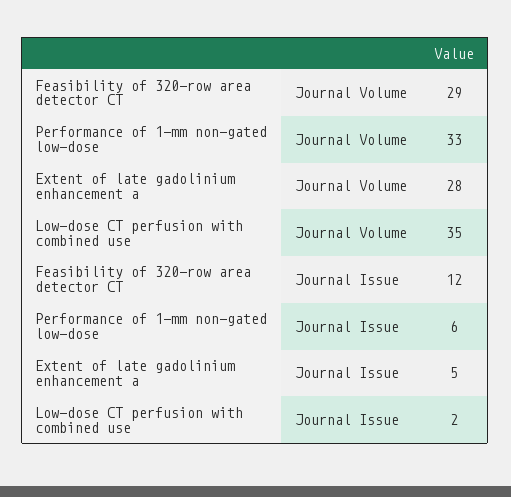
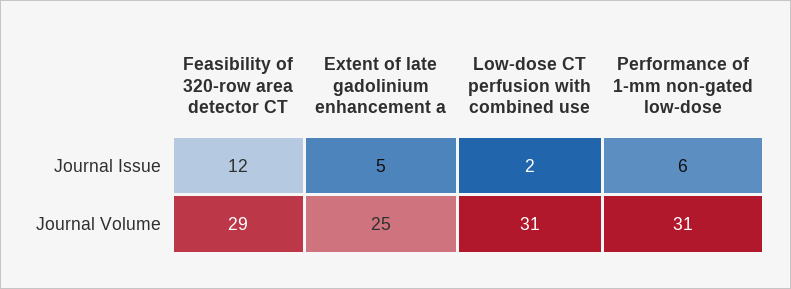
Performance of 1-mm non-gated low-dose, Journal Volume: 33 -> 31
Extent of late gadolinium enhancement a, Journal Volume: 28 -> 25
Low-dose CT perfusion with combined use, Journal Volume: 35 -> 31

